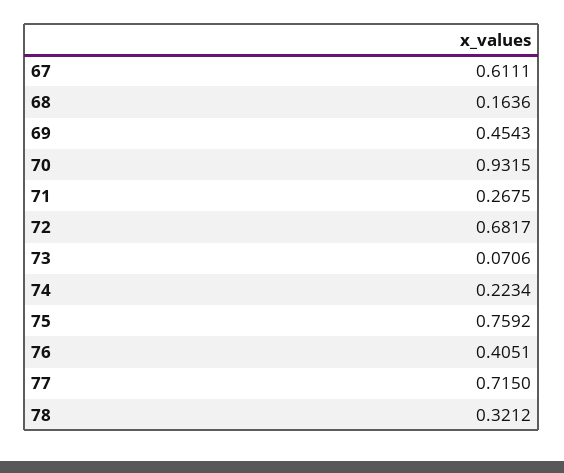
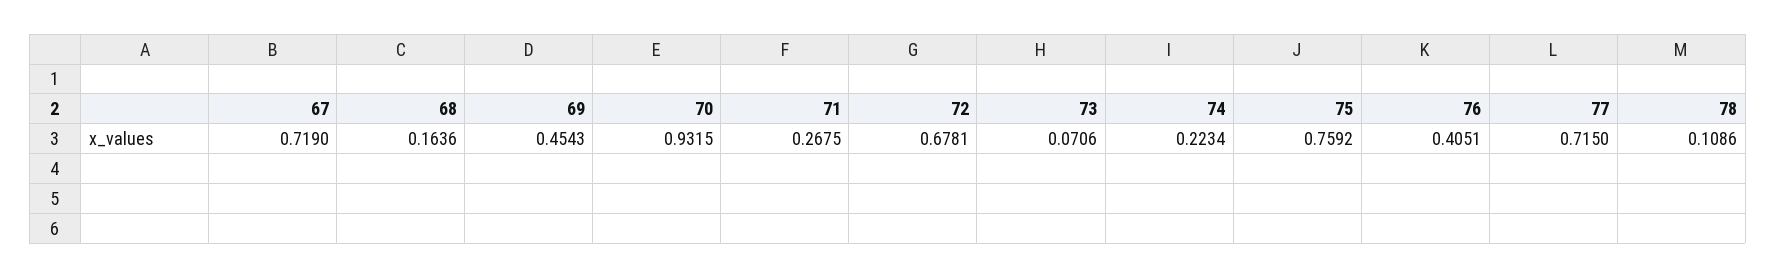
67: 0.6111 -> 0.719
72: 0.6817 -> 0.6781
78: 0.3212 -> 0.1086

